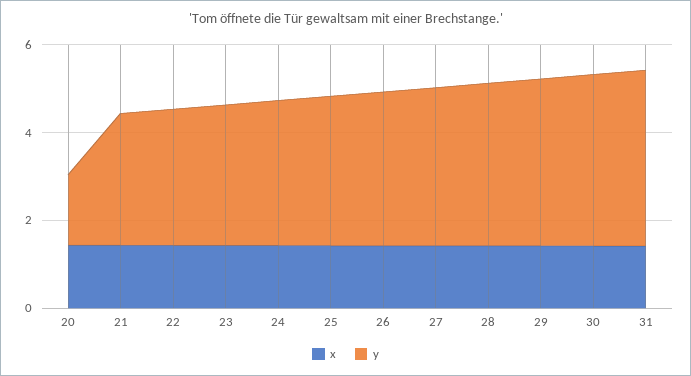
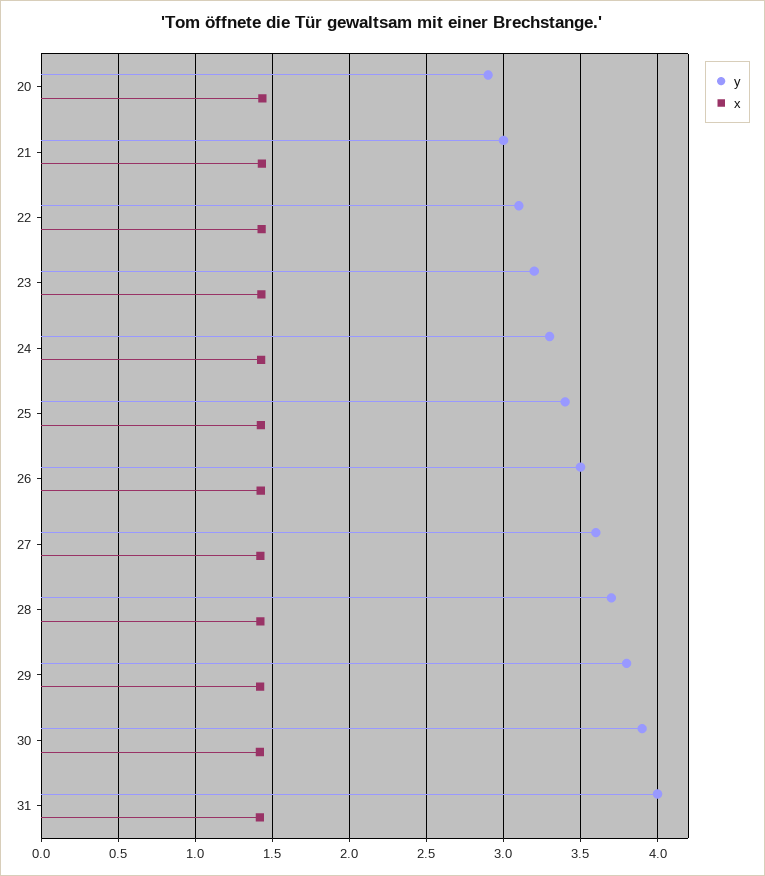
y, 20: 1.5 -> 2.9

